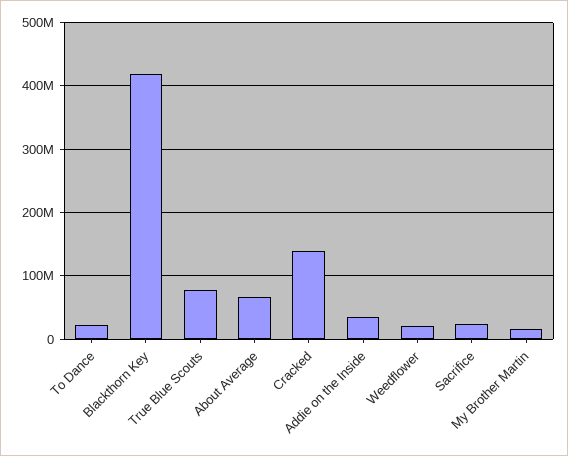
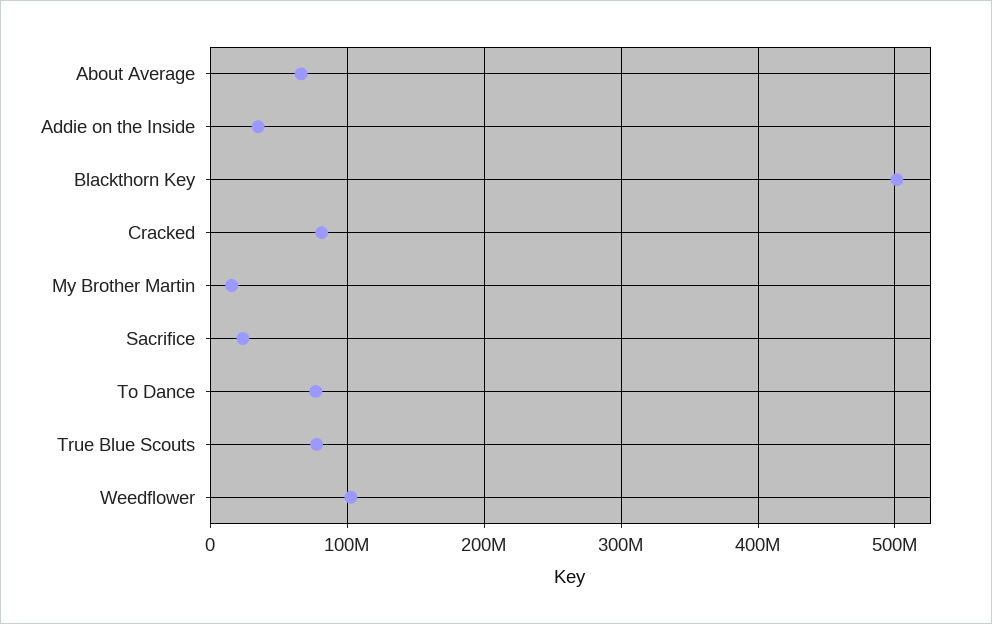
To Dance: 20000000 -> 80000000
Blackthorn Key: 420000000 -> 500000000
Cracked: 140000000 -> 80000000
Weedflower: 20000000 -> 100000000

